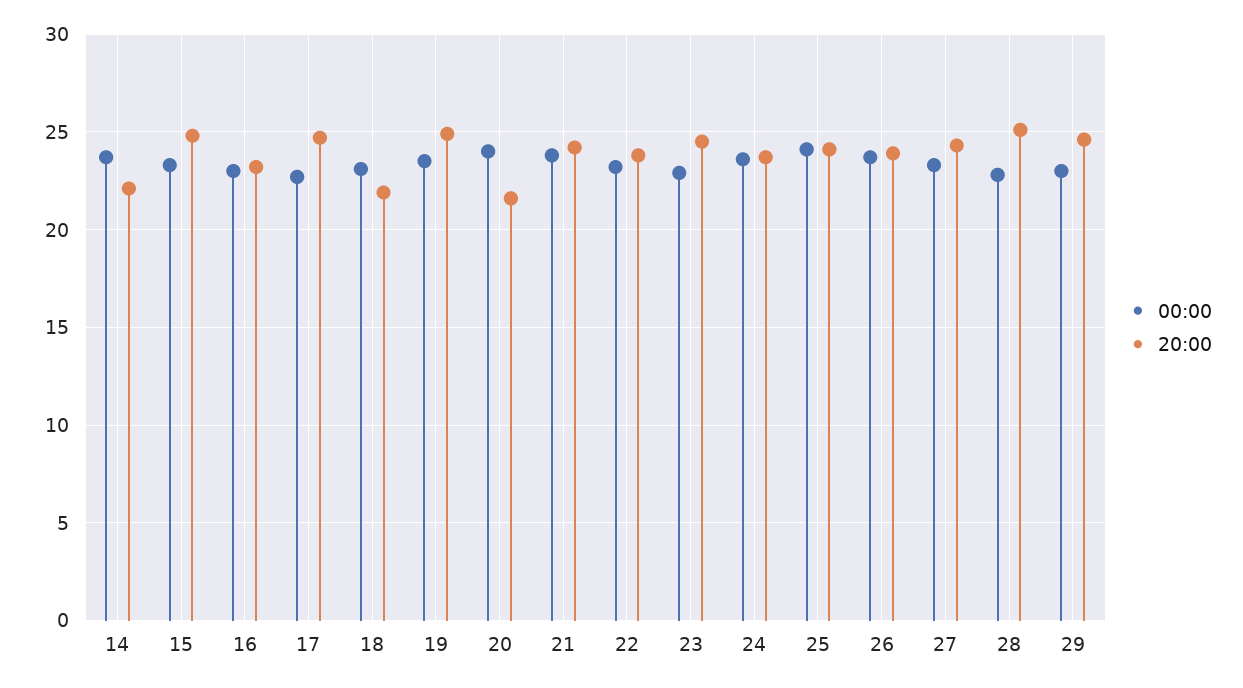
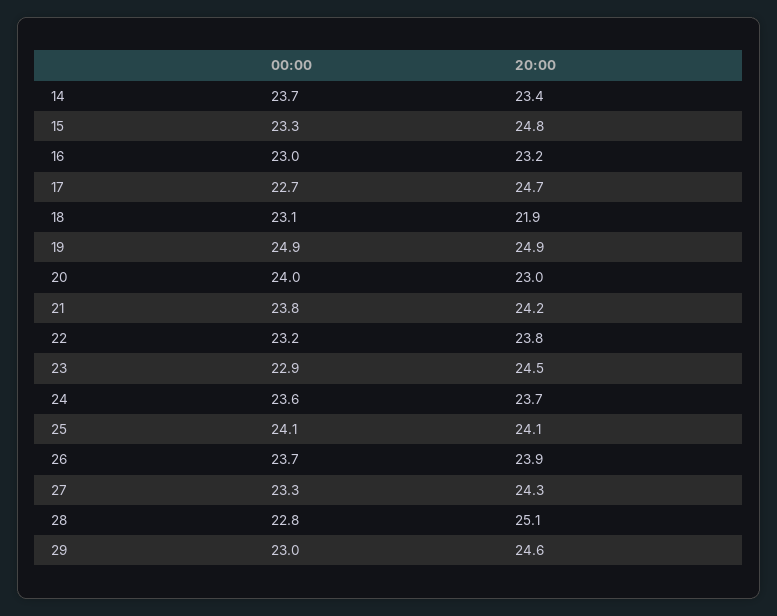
20:00, 14: 22 -> 23.4
00:00, 19: 23.5 -> 24.9
20:00, 20: 21.5 -> 23

